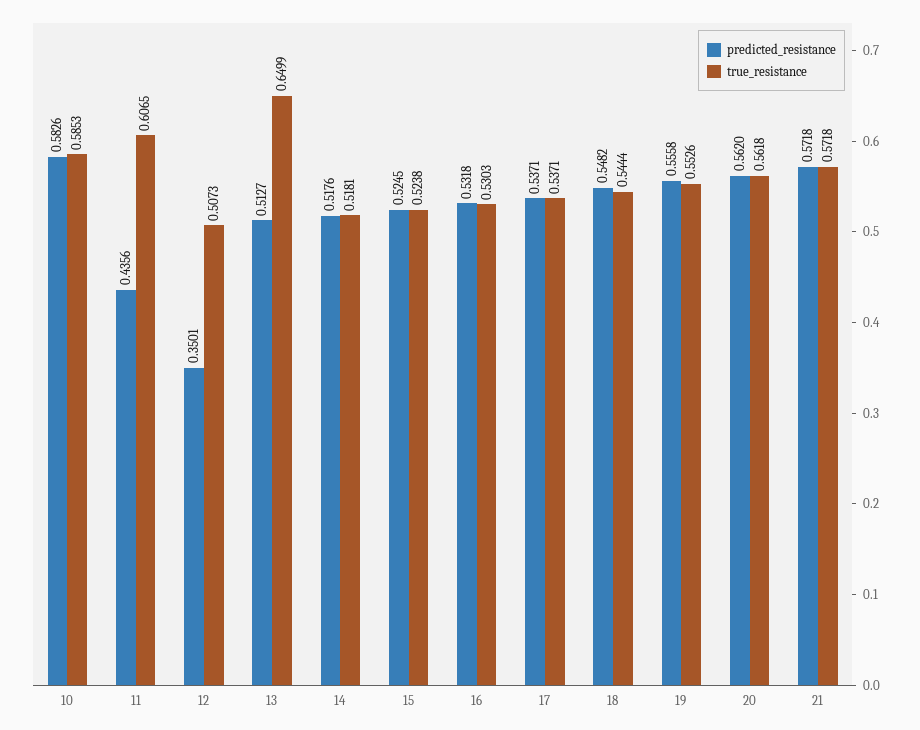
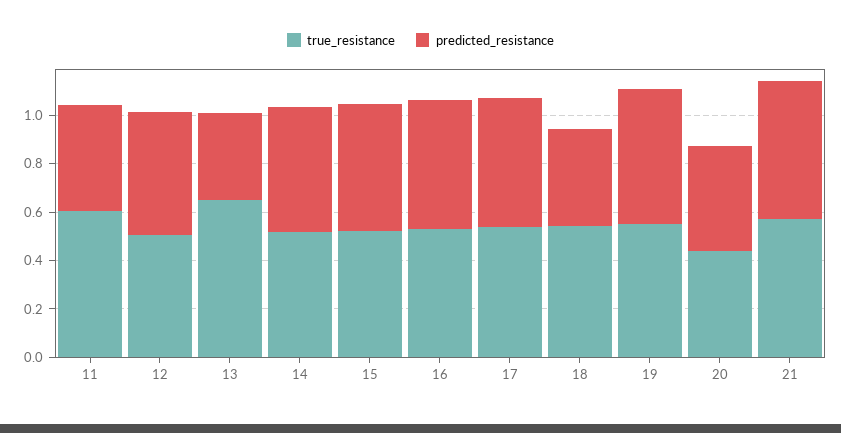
predicted_resistance, 10: 0.5826 -> none
true_resistance, 10: 0.5853 -> none
predicted_resistance, 12: 0.3501 -> 0.5
predicted_resistance, 13: 0.5127 -> 0.35
predicted_resistance, 18: 0.5482 -> 0.4
predicted_resistance, 20: 0.562 -> 0.45
true_resistance, 20: 0.5618 -> 0.45

